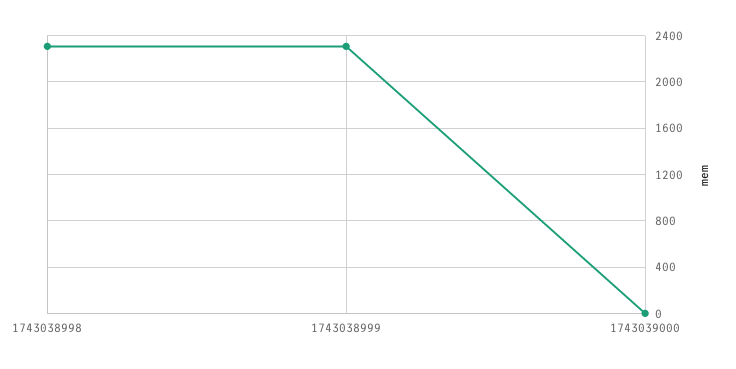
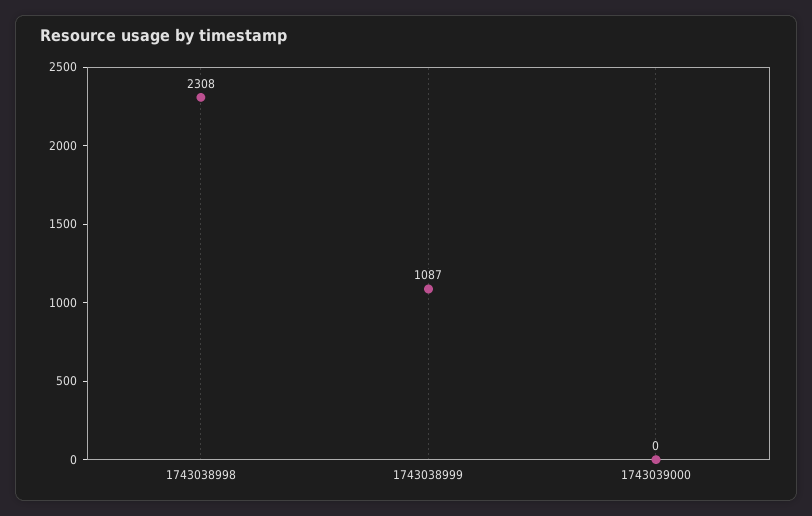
1743038999: 2300 -> 1087

